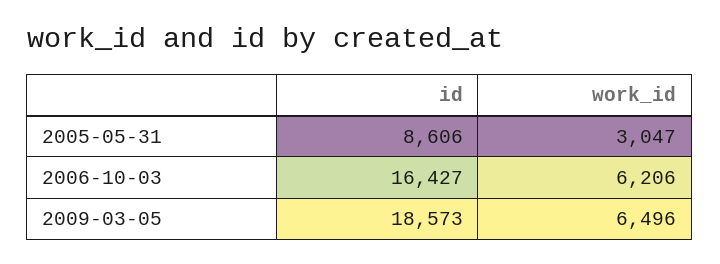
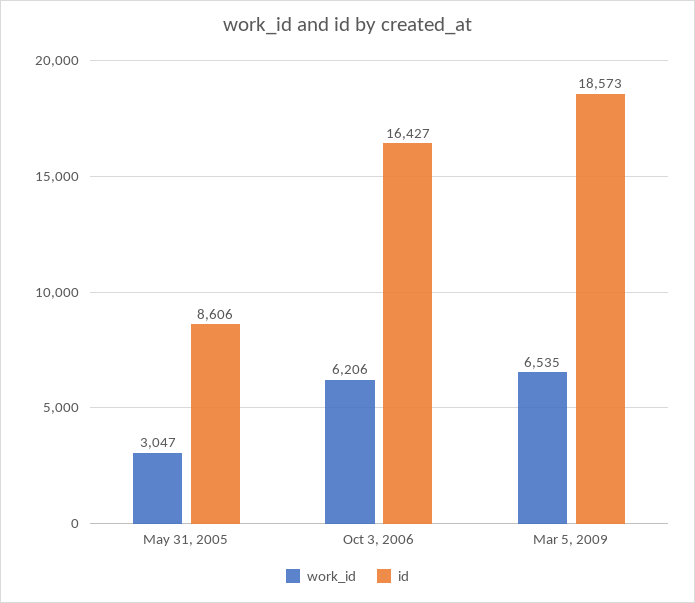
work_id, 2009-03-05: 6496 -> 6535

